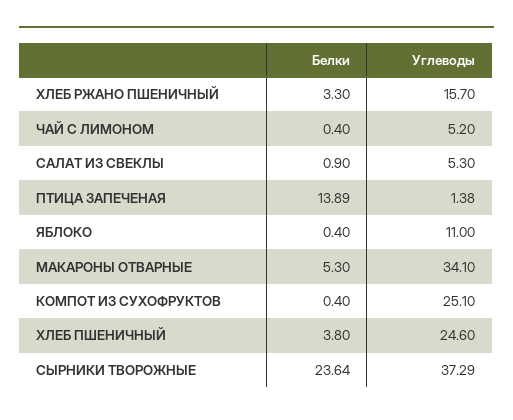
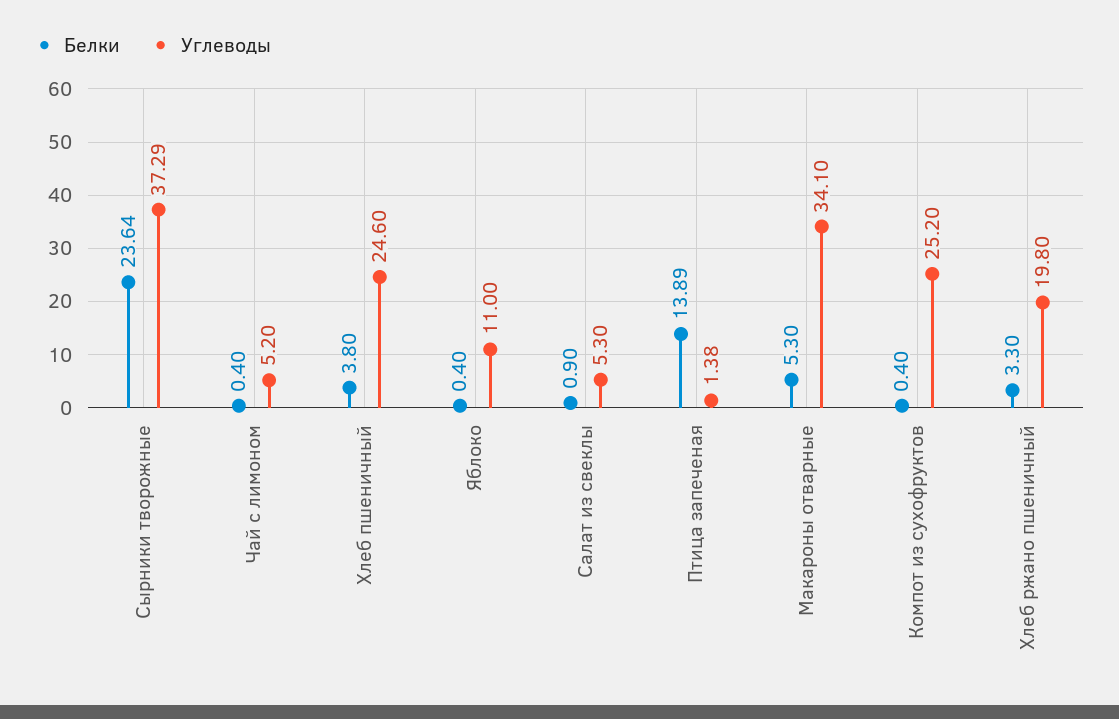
Углеводы, ХЛЕБ РЖАНО ПШЕНИЧНЫЙ: 15.7 -> 19.8
Углеводы, КОМПОТ ИЗ СУХОФРУКТОВ: 25.1 -> 25.2

